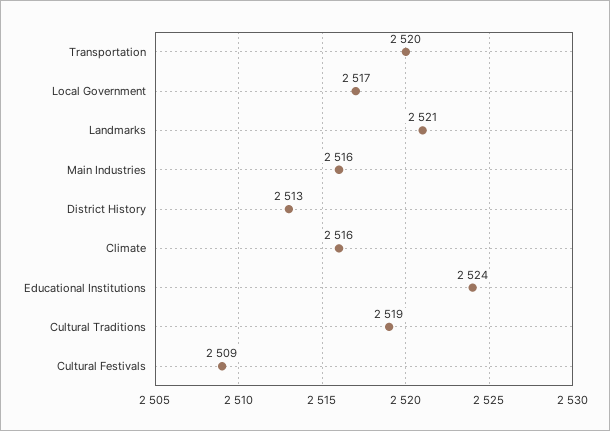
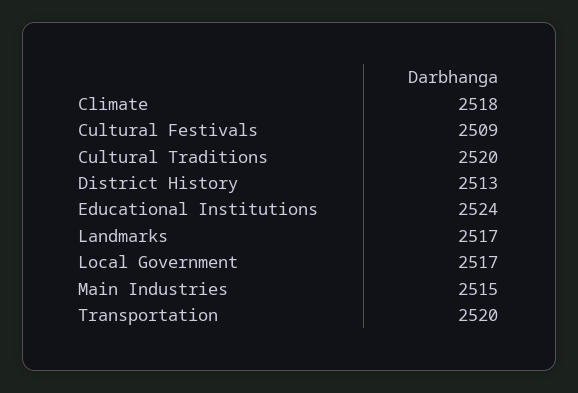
Landmarks: 2521 -> 2517
Main Industries: 2516 -> 2515
Climate: 2516 -> 2518
Cultural Traditions: 2519 -> 2520

